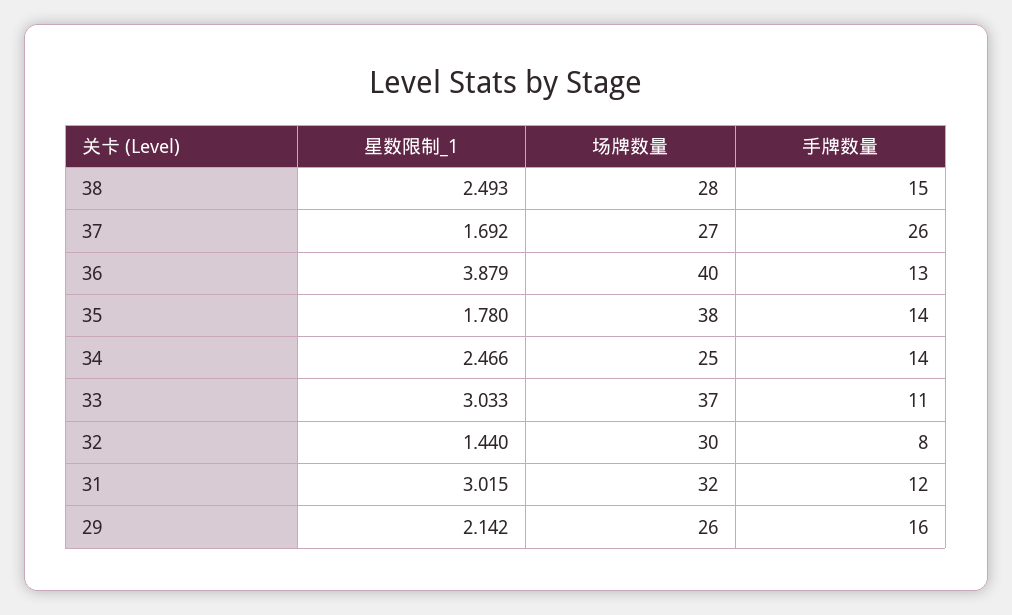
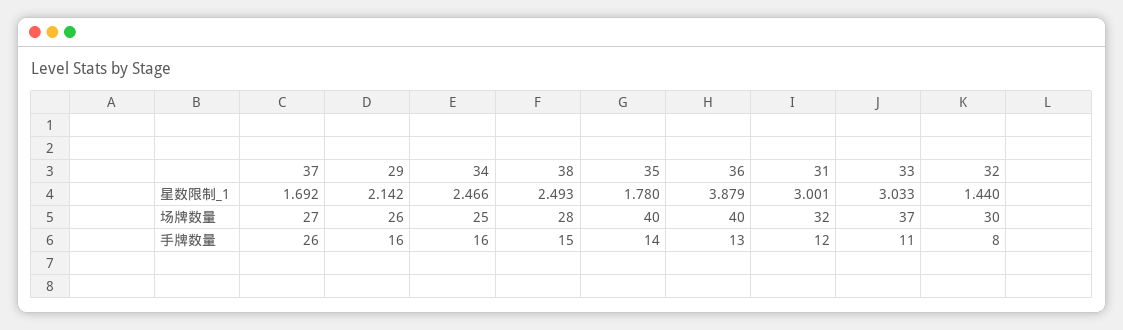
场牌数量, 35: 38 -> 40
手牌数量, 34: 14 -> 16
星数限制_1, 31: 3.015 -> 3.001

